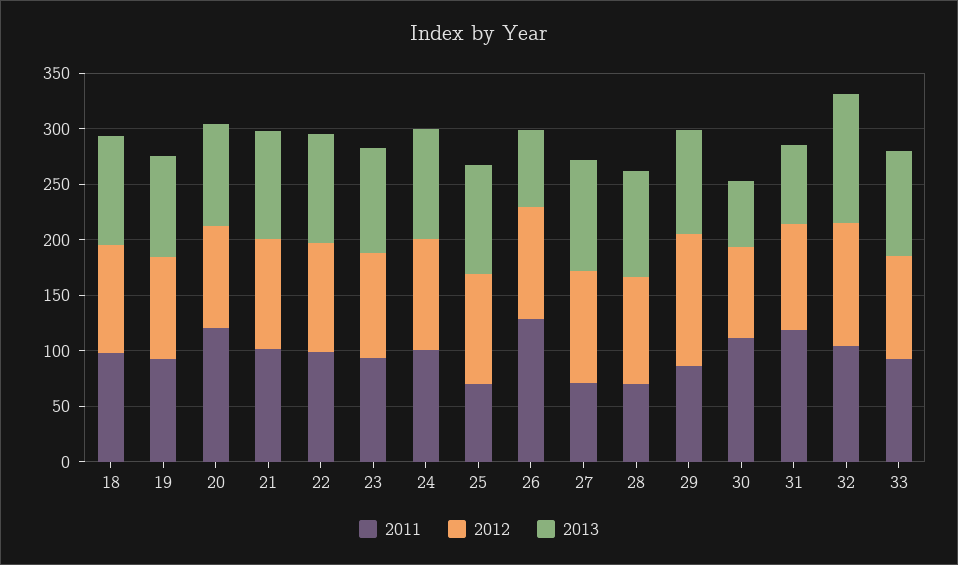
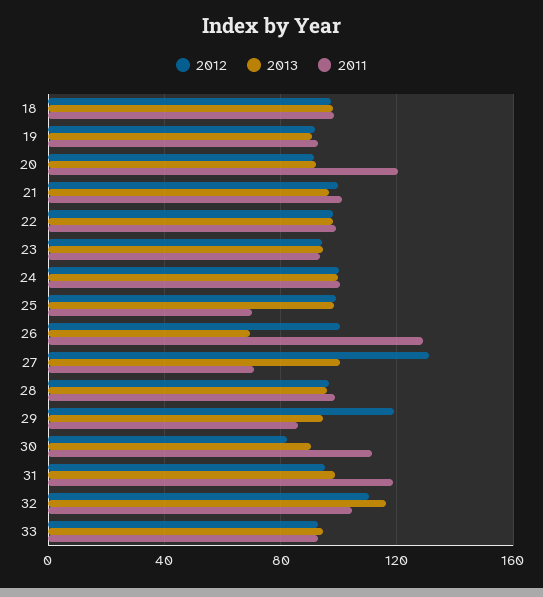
2012, 27: 100 -> 130
2011, 28: 70 -> 100
2013, 30: 60 -> 90
2013, 31: 70 -> 100

